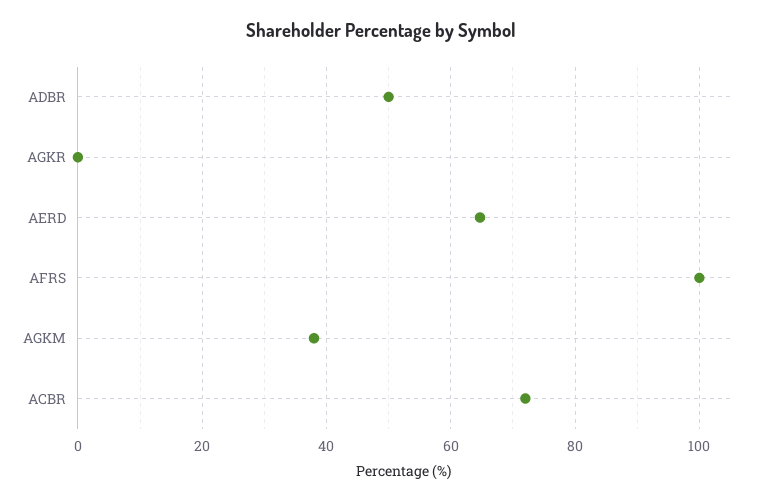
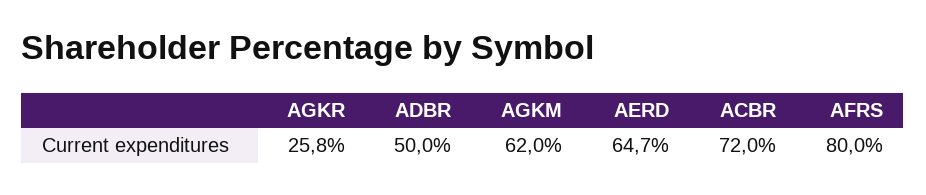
AGKR: 0 -> 25.8
AFRS: 100 -> 80
AGKM: 38 -> 62

